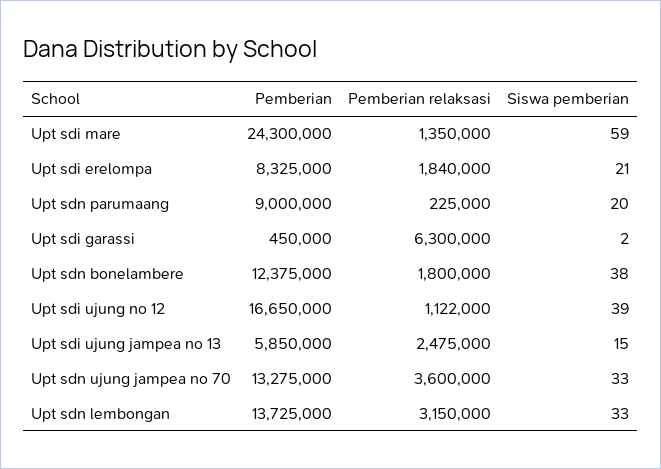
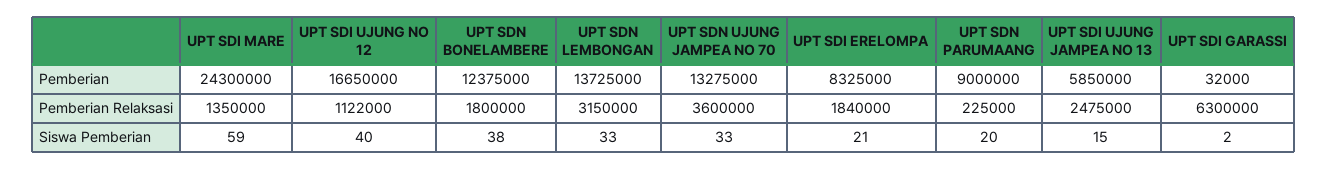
Pemberian, Upt sdi garassi: 450000 -> 32000
Siswa pemberian, Upt sdi ujung no 12: 39 -> 40

